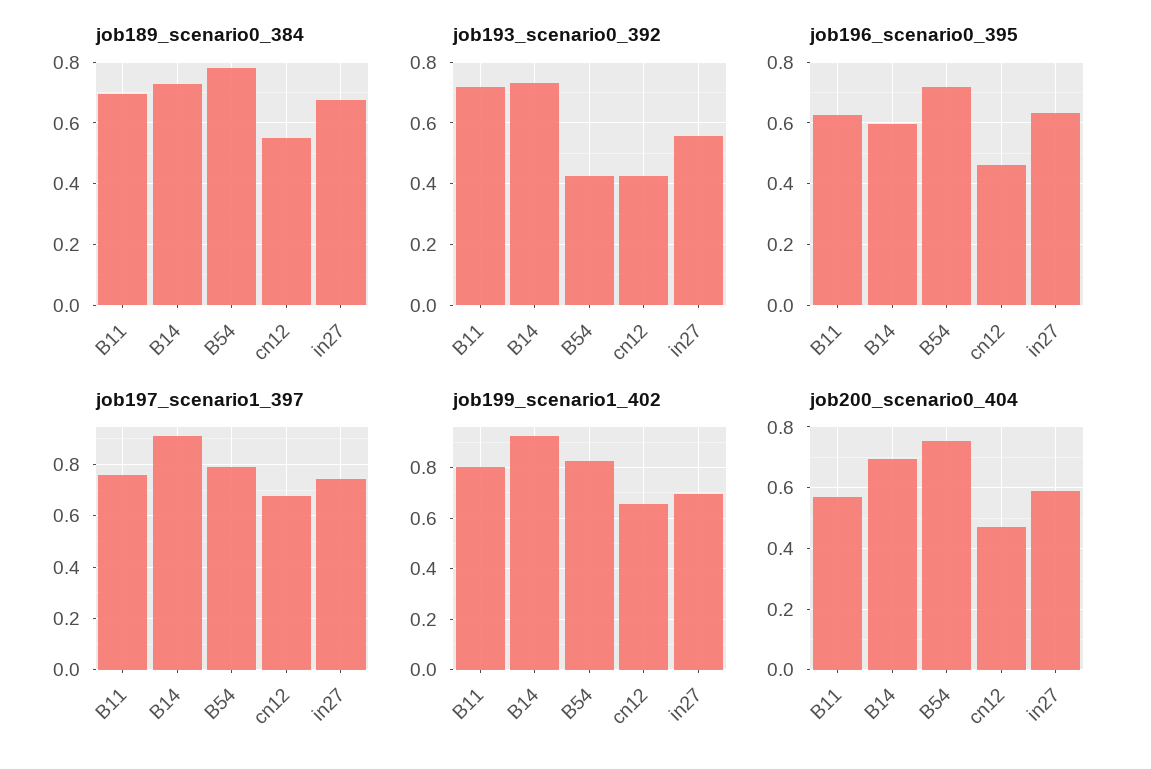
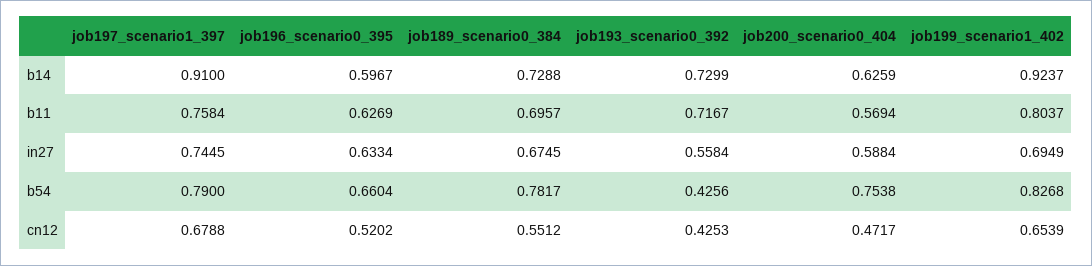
job196_scenario0_395, B54: 0.72 -> 0.6604
job196_scenario0_395, cn12: 0.46 -> 0.5202
job200_scenario0_404, B14: 0.7 -> 0.6259

